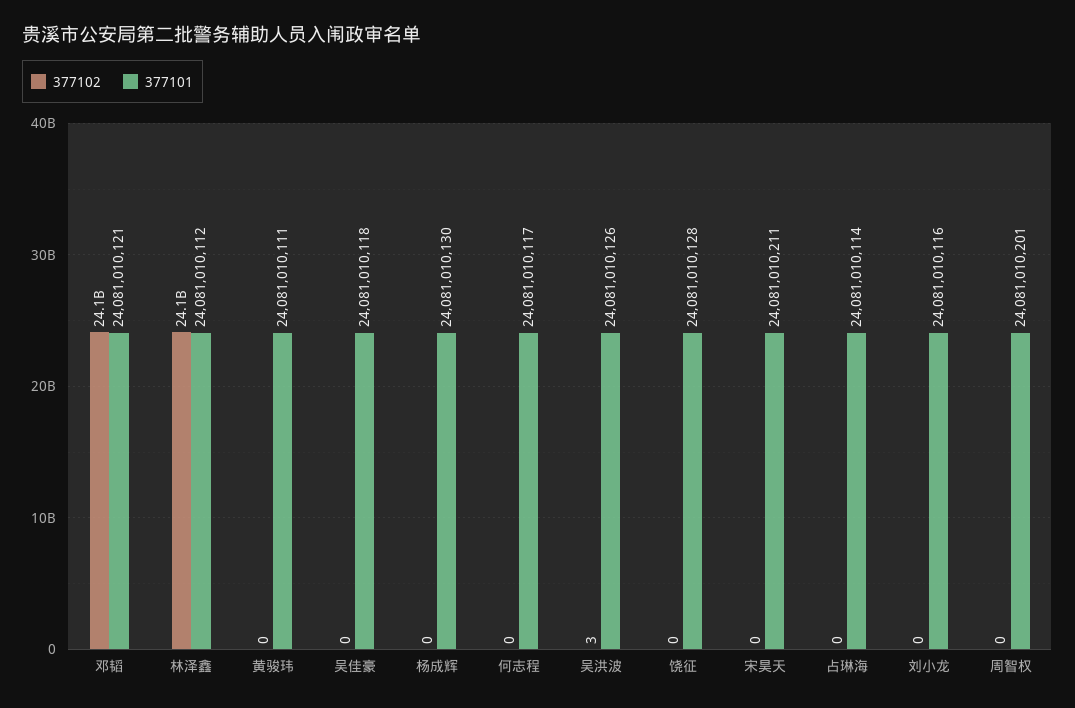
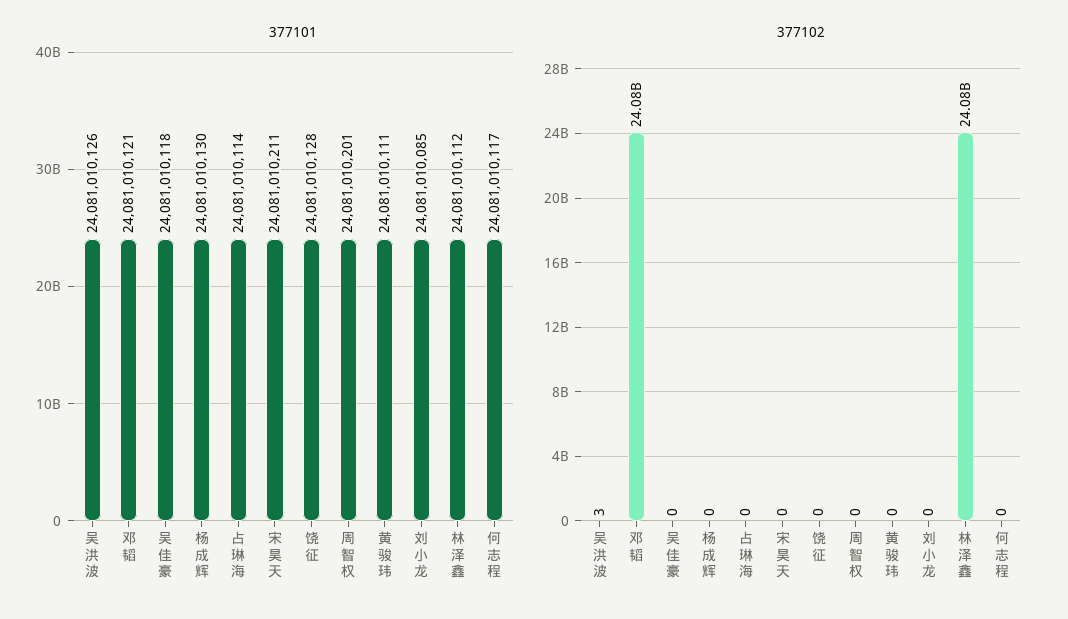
377101, 刘小龙: 24081010116 -> 24081010085

